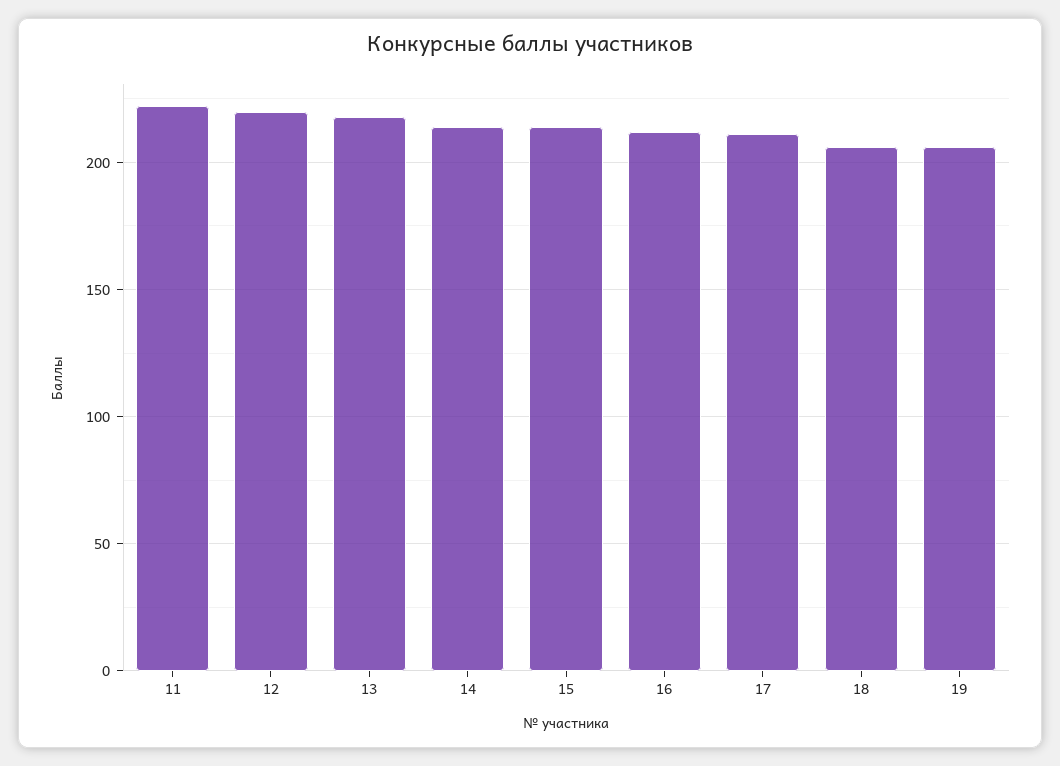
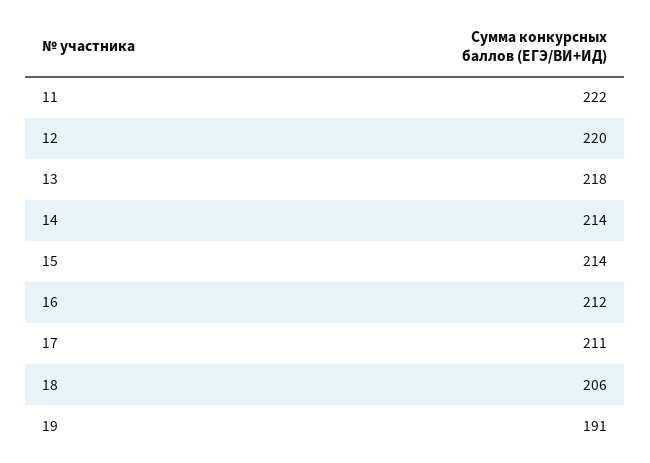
19: 205 -> 191

